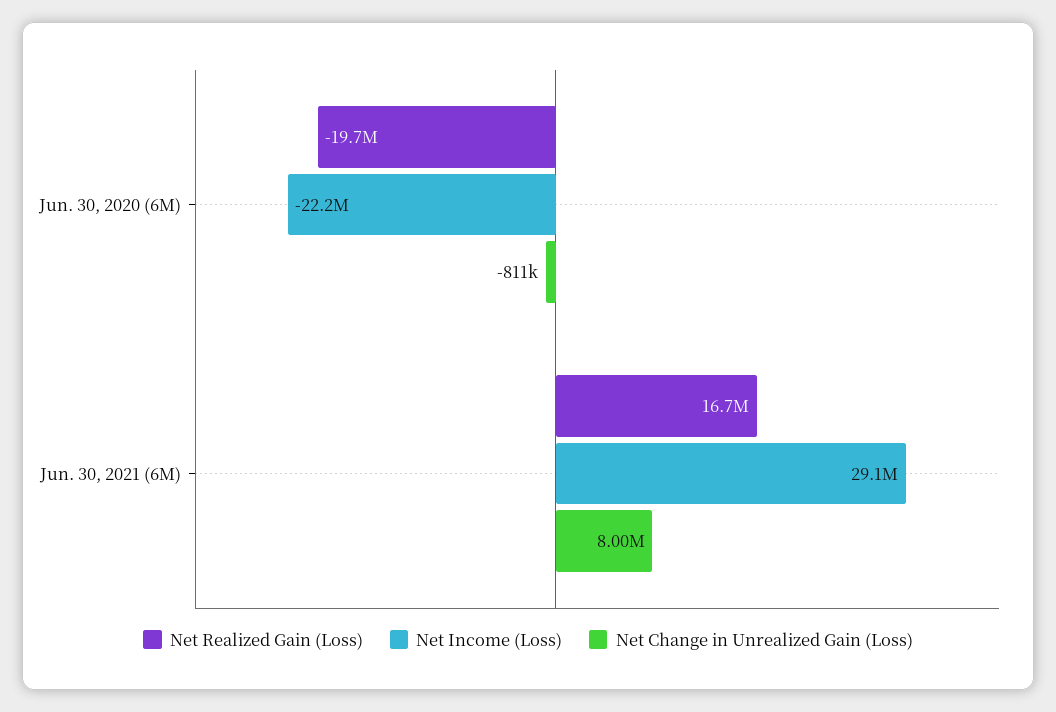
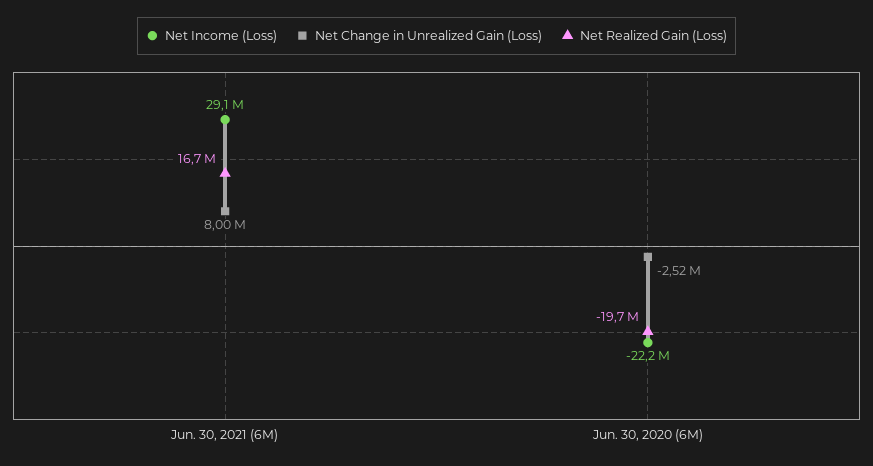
Net Change in Unrealized Gain (Loss), Jun. 30, 2020 (6M): -811000 -> -2520000

